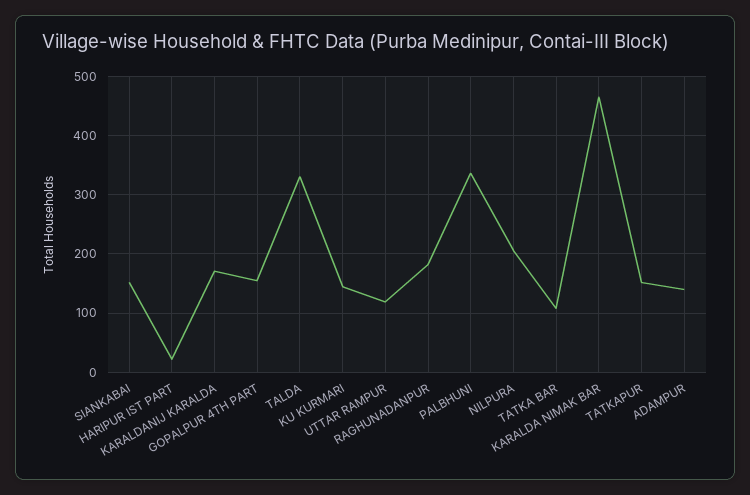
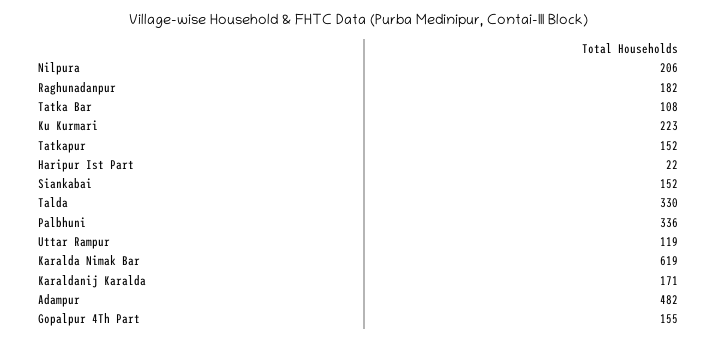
KU KURMARI: 140 -> 223
KARALDA NIMAK BAR: 460 -> 619
ADAMPUR: 140 -> 482

